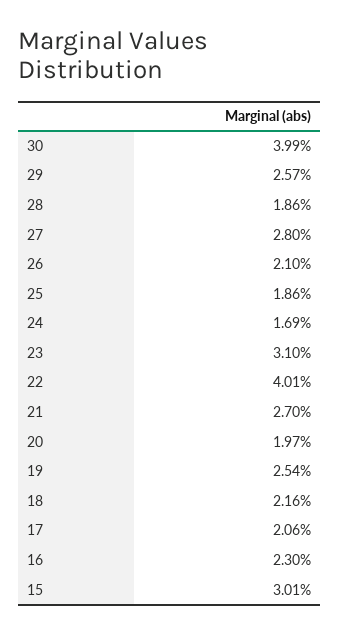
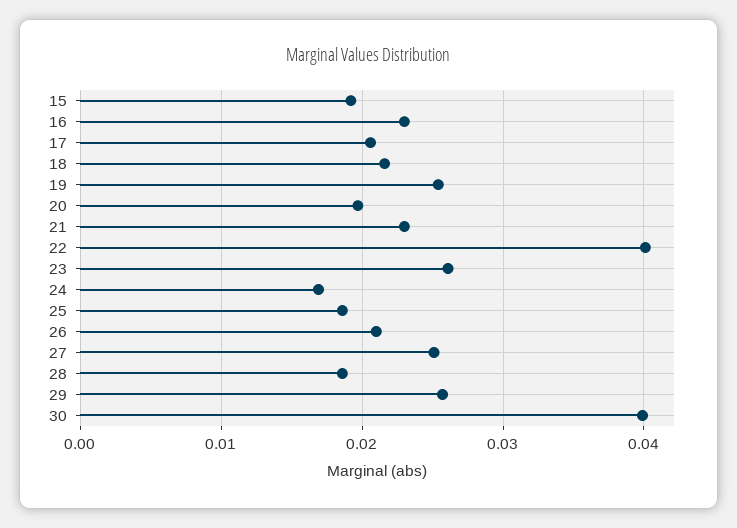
27: 0.028 -> 0.025
23: 0.031 -> 0.026
21: 0.027 -> 0.023
15: 0.0301 -> 0.019

